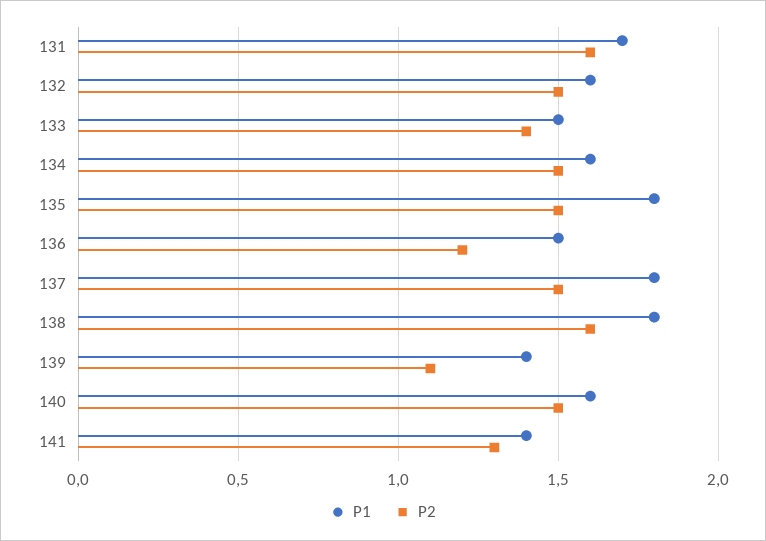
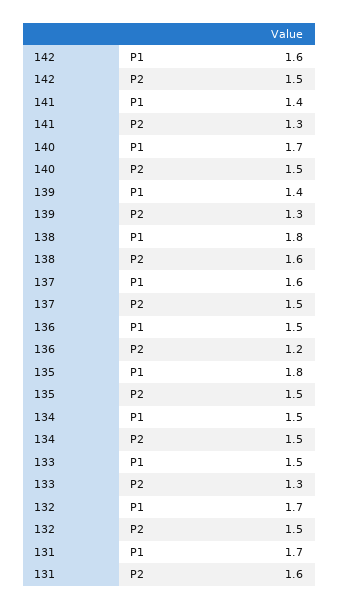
P1, 132: 1.6 -> 1.7
P2, 133: 1.4 -> 1.3
P1, 134: 1.6 -> 1.5
P1, 137: 1.8 -> 1.6
P2, 139: 1.1 -> 1.3
P1, 140: 1.6 -> 1.7
P1, 142: none -> 1.6
P2, 142: none -> 1.5

